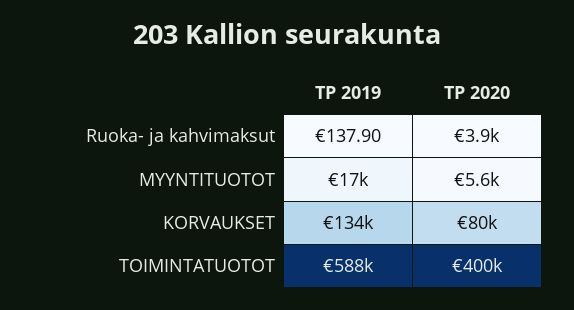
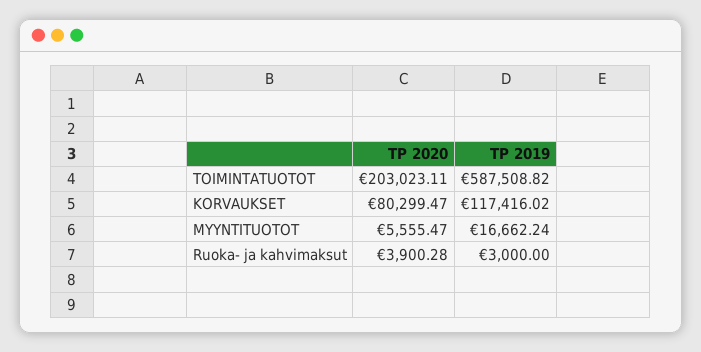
TP 2019, Ruoka- ja kahvimaksut: 137.9 -> 3000
TP 2019, KORVAUKSET: 134000 -> 117416.02
TP 2020, TOIMINTATUOTOT: 400000 -> 203023.11

